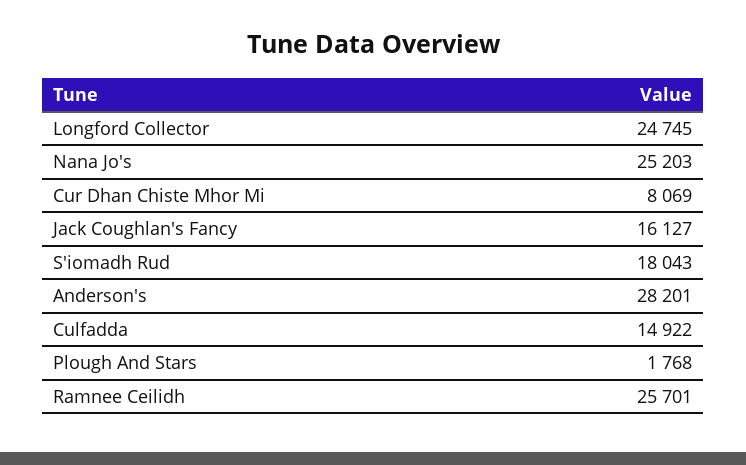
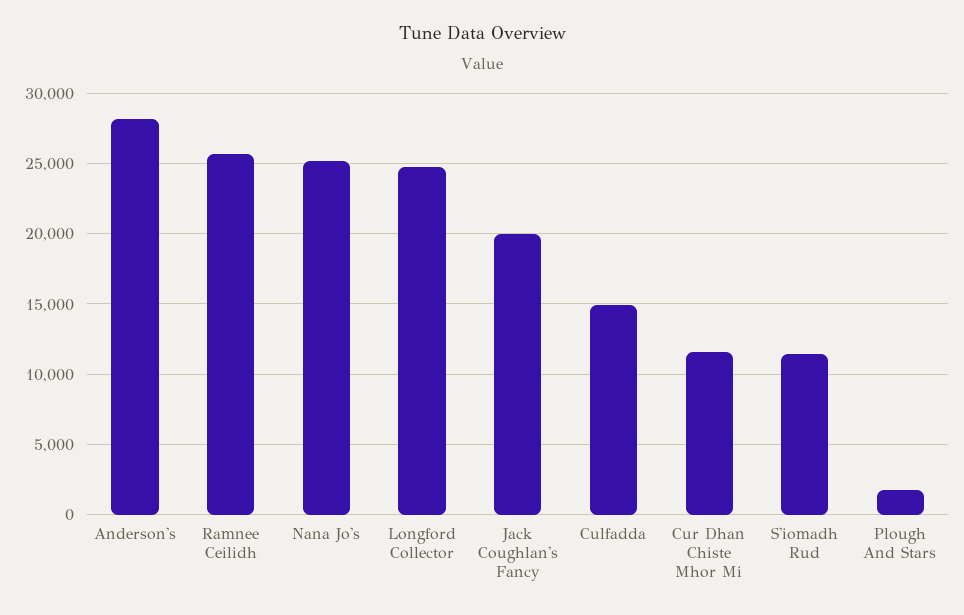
Cur Dhan Chiste Mhor Mi: 8069 -> 11500
Jack Coughlan's Fancy: 16127 -> 20000
S'iomadh Rud: 18043 -> 11500

